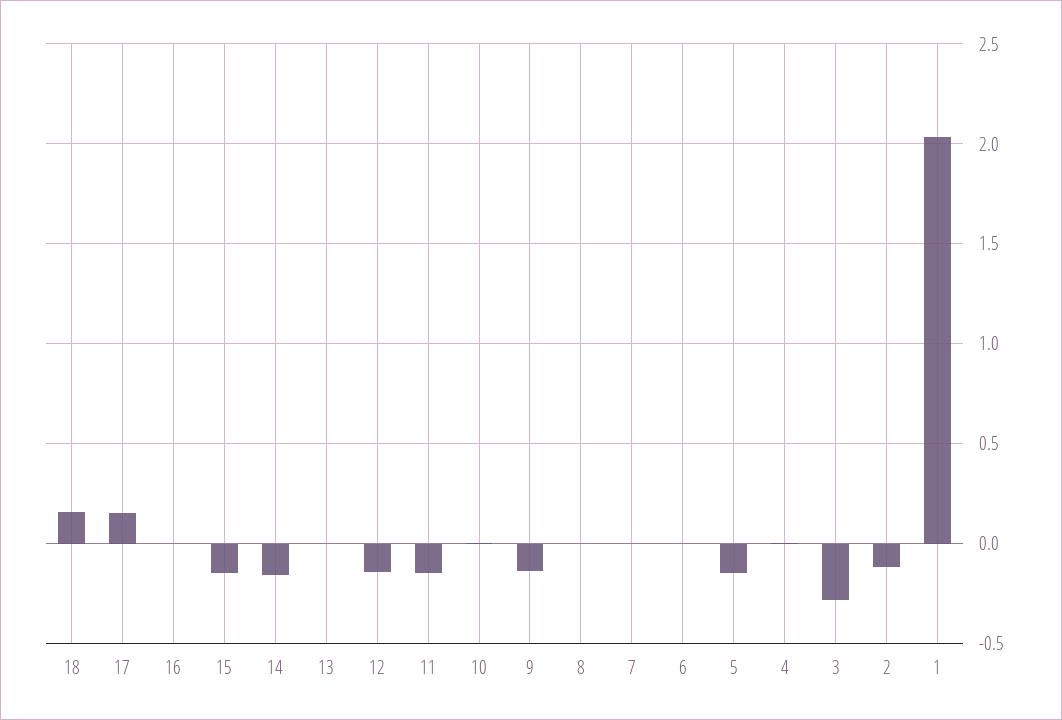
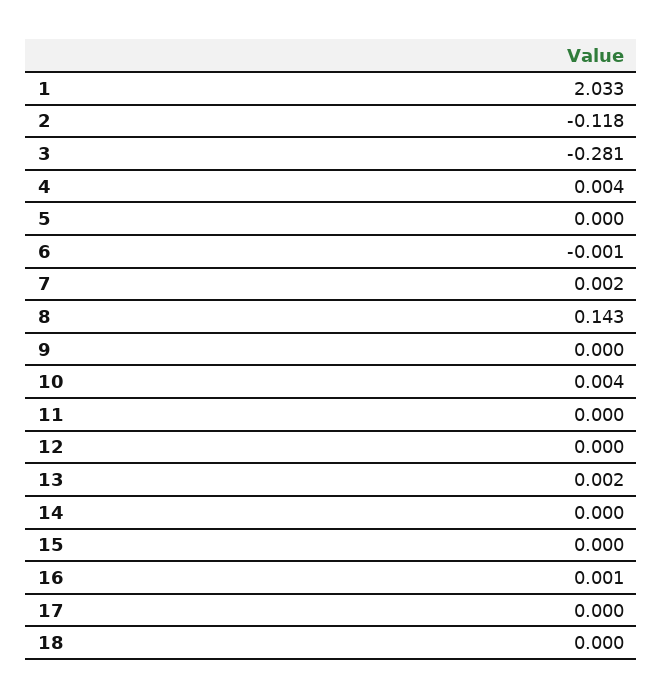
18: 0.15 -> 0
17: 0.15 -> 0
15: -0.15 -> 0
14: -0.15 -> 0
12: -0.15 -> 0
11: -0.15 -> 0
9: -0.15 -> 0
8: 0 -> 0.143
5: -0.15 -> 0

